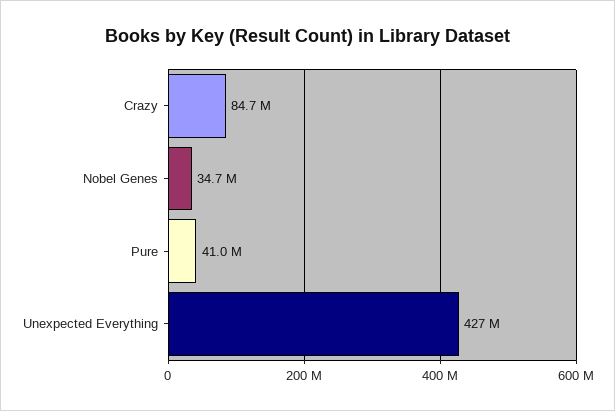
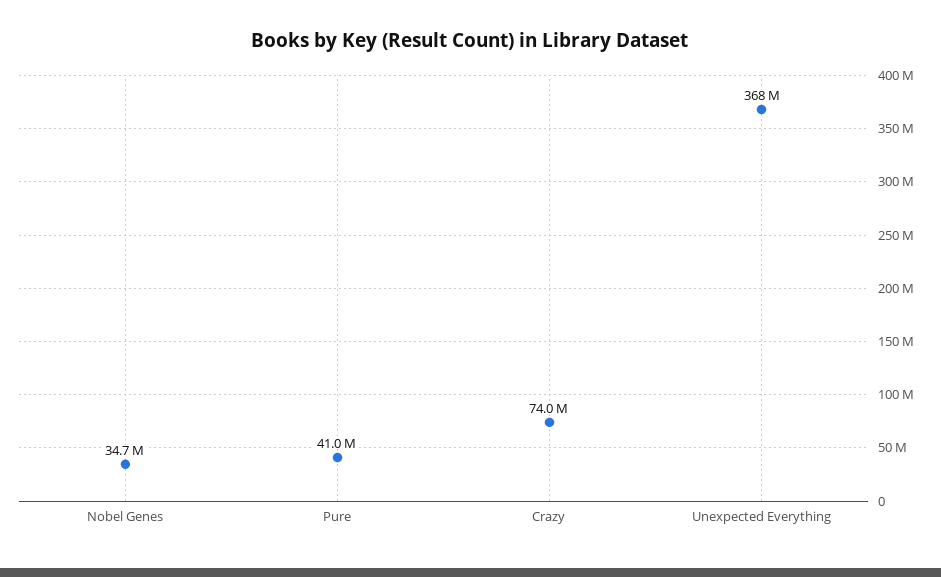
Crazy: 84700000 -> 74000000
Unexpected Everything: 427000000 -> 368000000

